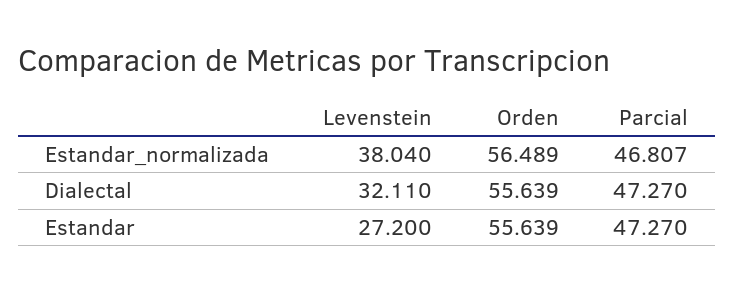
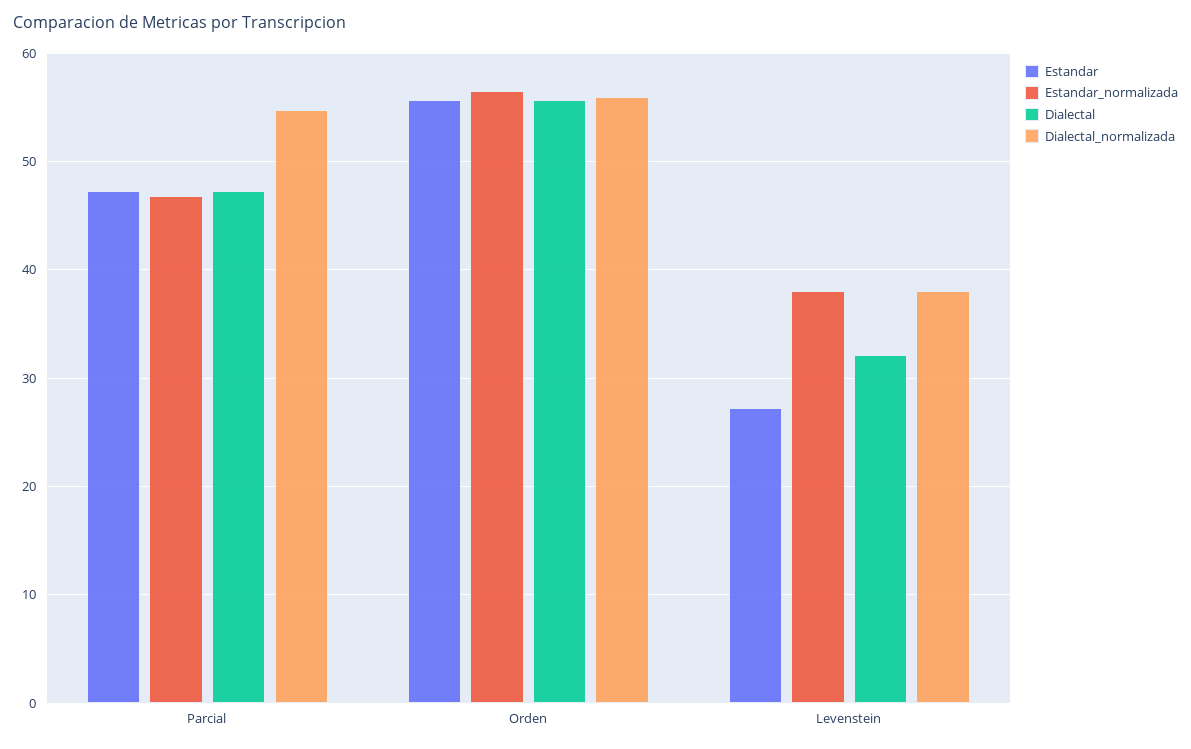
Dialectal_normalizada, Parcial: none -> 55
Dialectal_normalizada, Orden: none -> 56
Dialectal_normalizada, Levenstein: none -> 38

